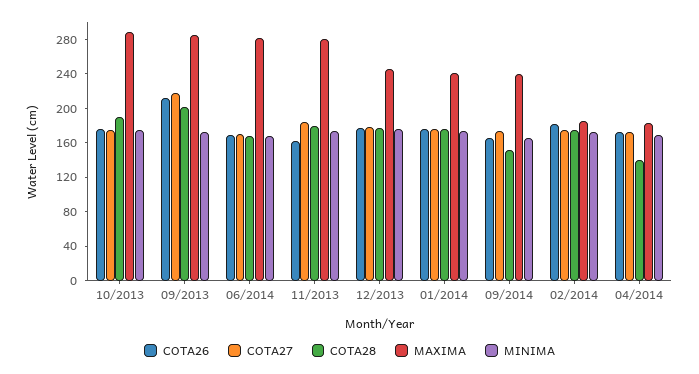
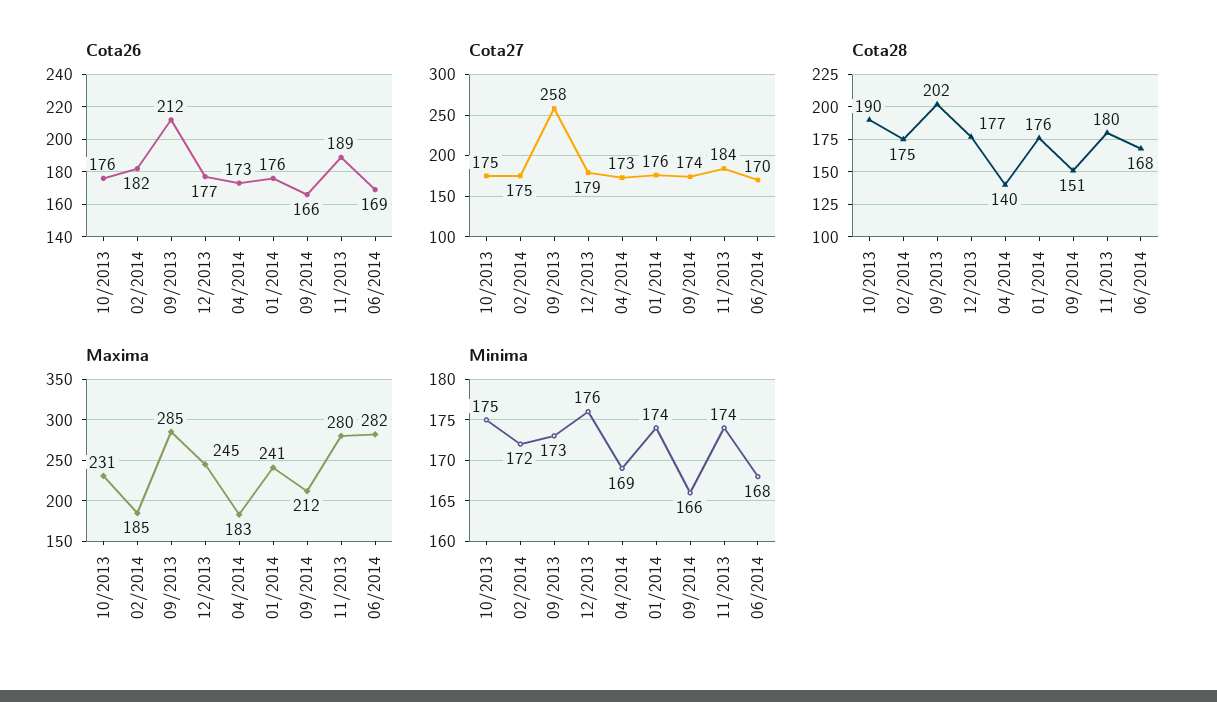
MAXIMA, 10/2013: 290 -> 231
COTA27, 09/2013: 220 -> 258
COTA26, 11/2013: 160 -> 189
MAXIMA, 09/2014: 240 -> 212

